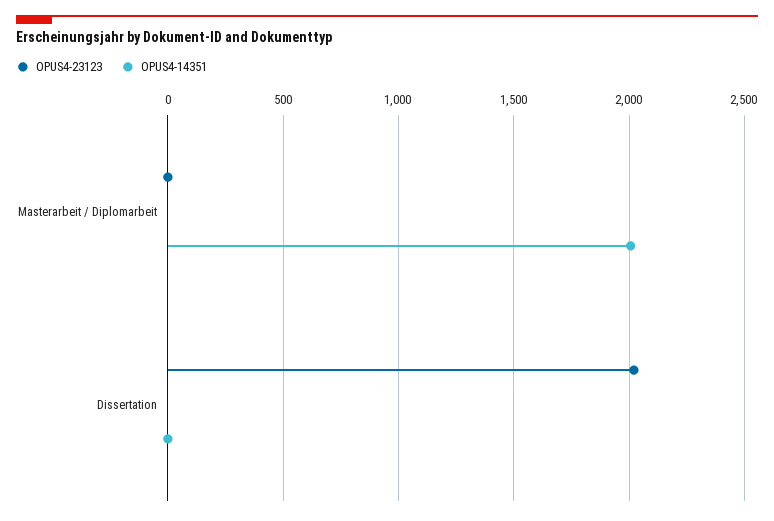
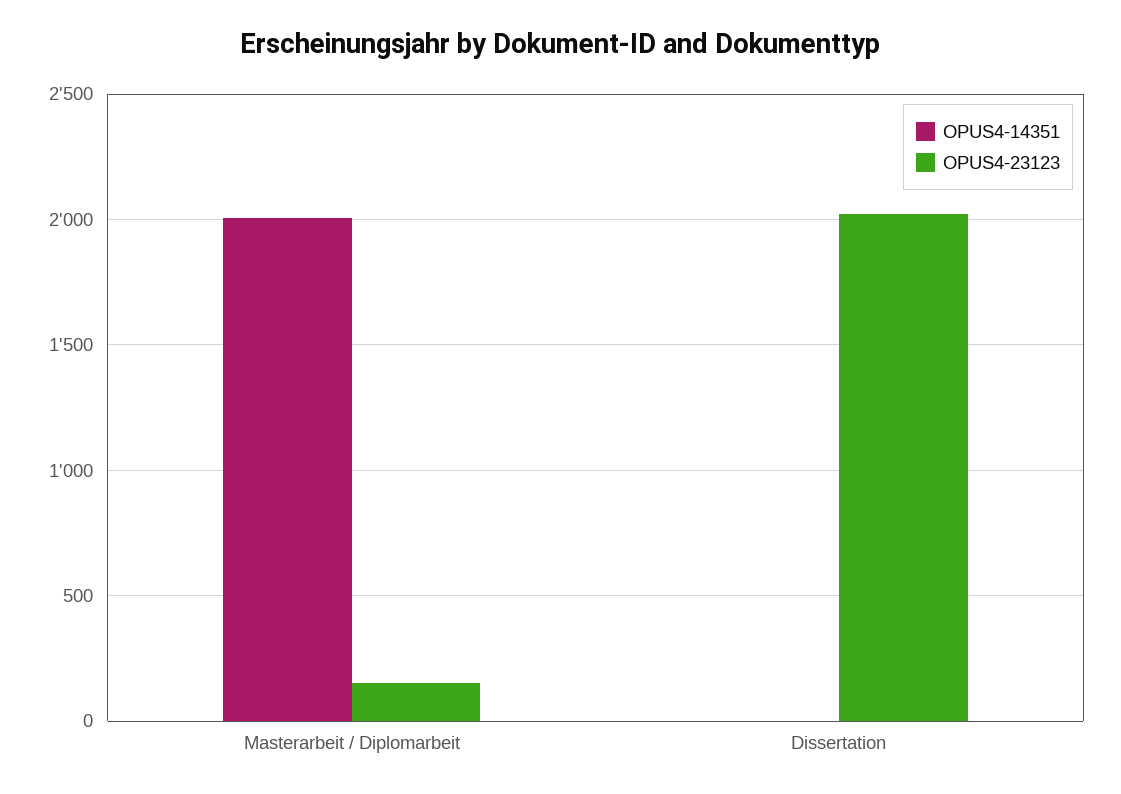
OPUS4-23123, Masterarbeit / Diplomarbeit: 0 -> 150

